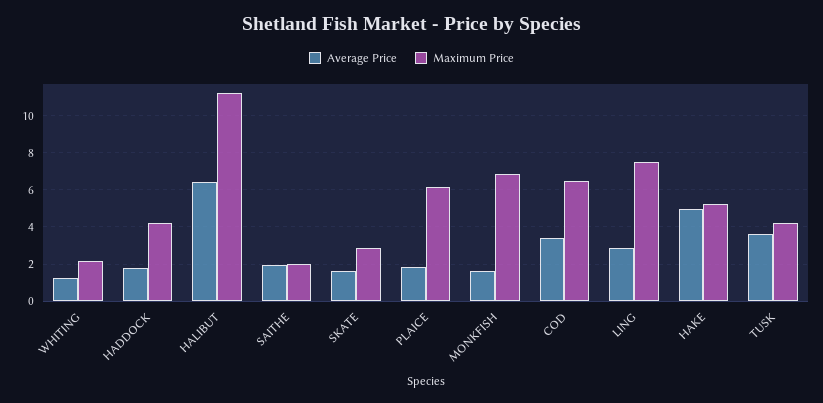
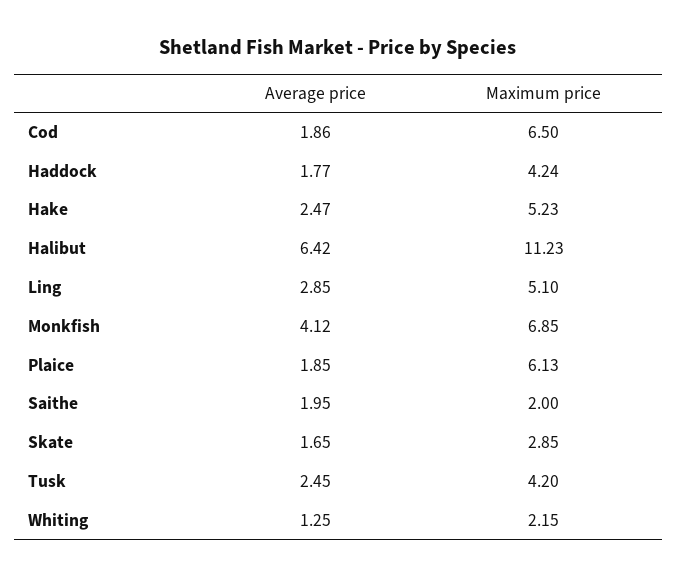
Average Price, MONKFISH: 1.5 -> 4.12
Average Price, COD: 3.5 -> 1.86
Maximum Price, LING: 7.5 -> 5.1
Average Price, HAKE: 5 -> 2.47
Average Price, TUSK: 3.5 -> 2.45

